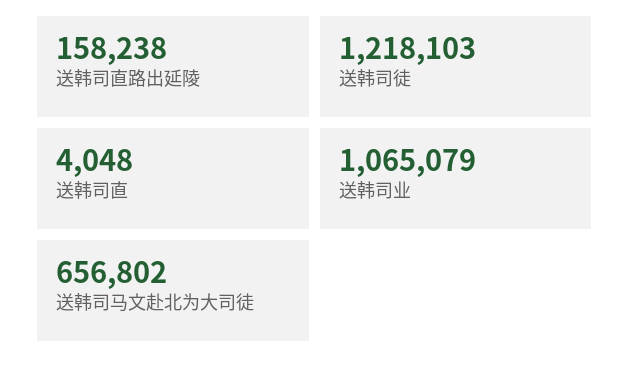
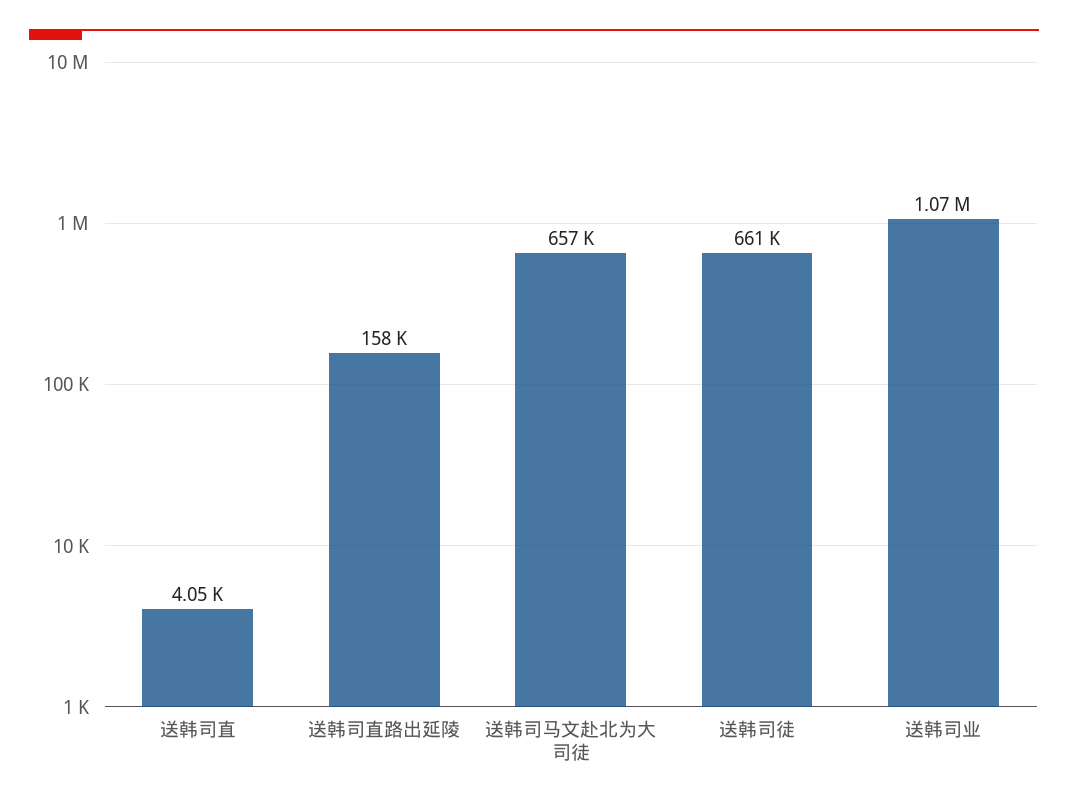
送韩司徒: 1218103 -> 661000

